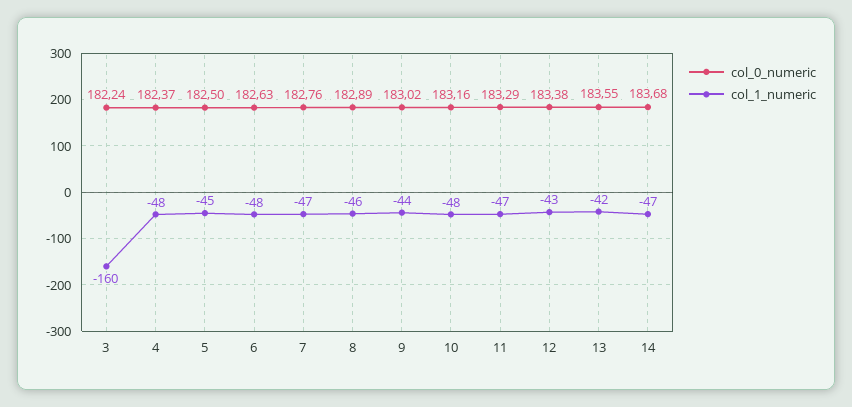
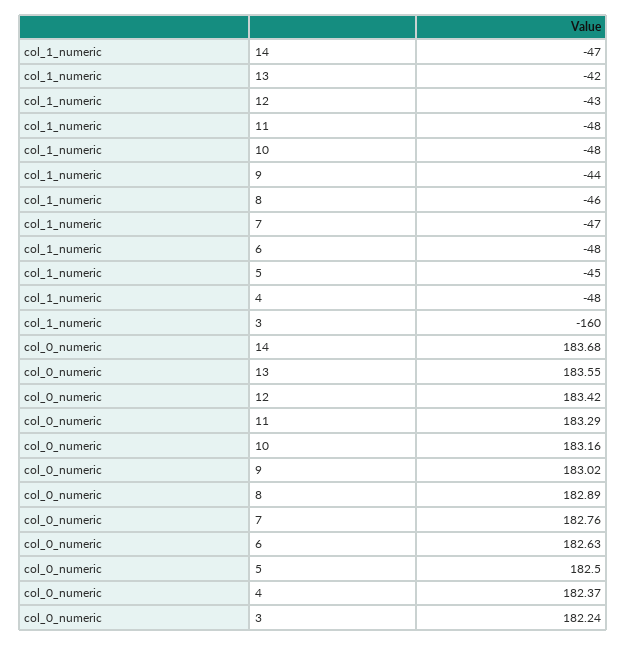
col_1_numeric, 11: -47 -> -48
col_0_numeric, 12: 183.38 -> 183.42

